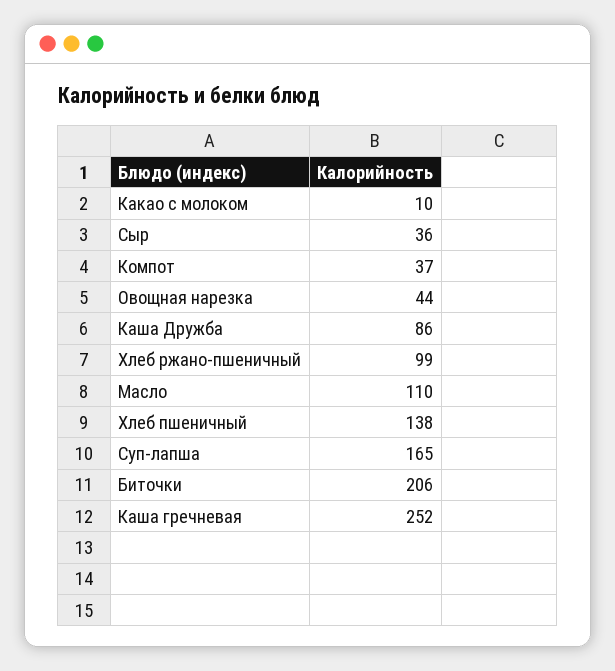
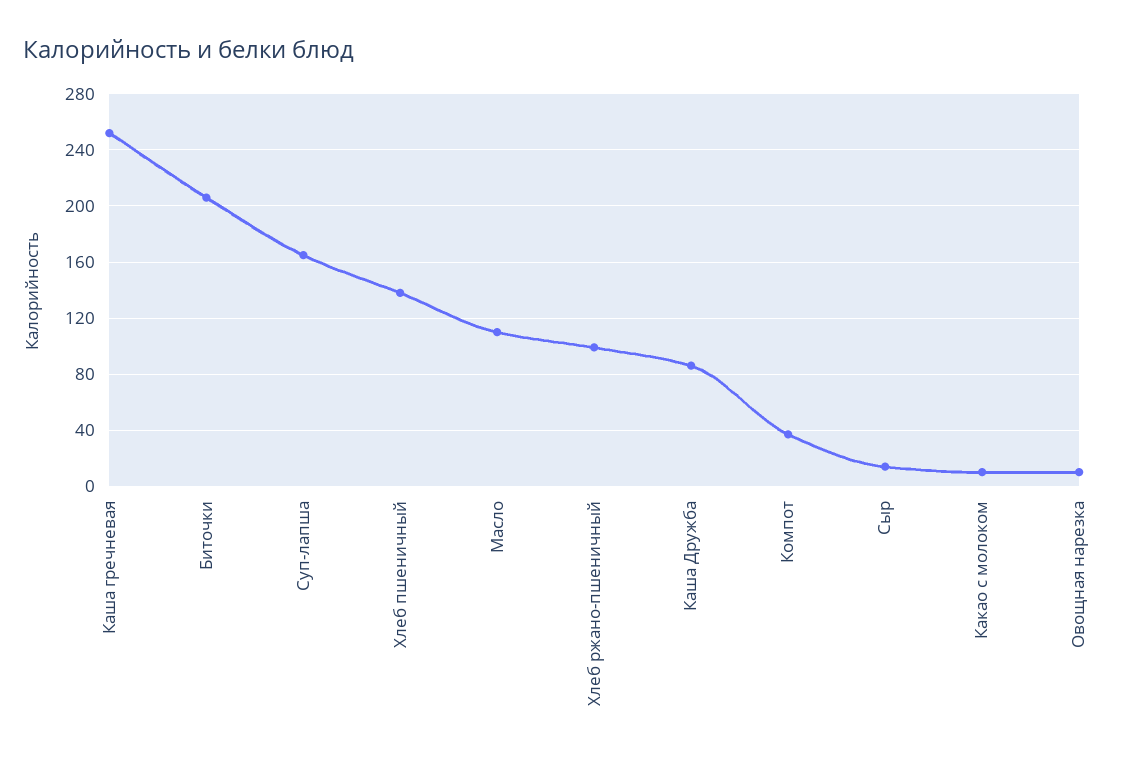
Сыр: 36 -> 15
Овощная нарезка: 44 -> 10

